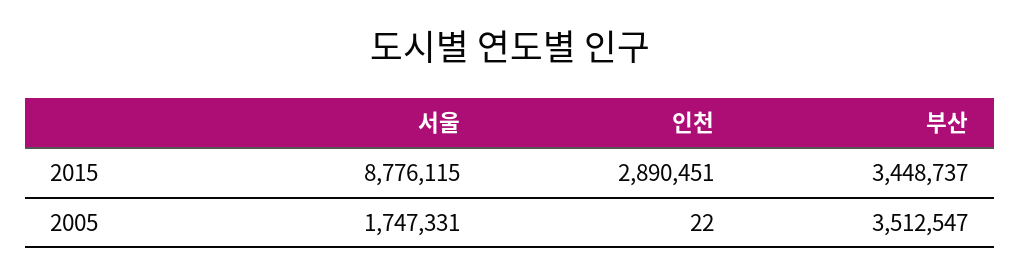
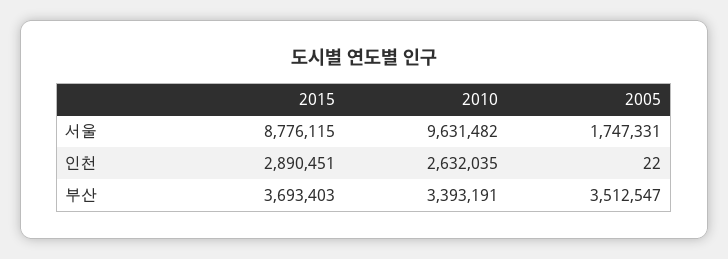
부산, 2015: 3448737 -> 3693403
서울, 2010: none -> 9631482
인천, 2010: none -> 2632035
부산, 2010: none -> 3393191

